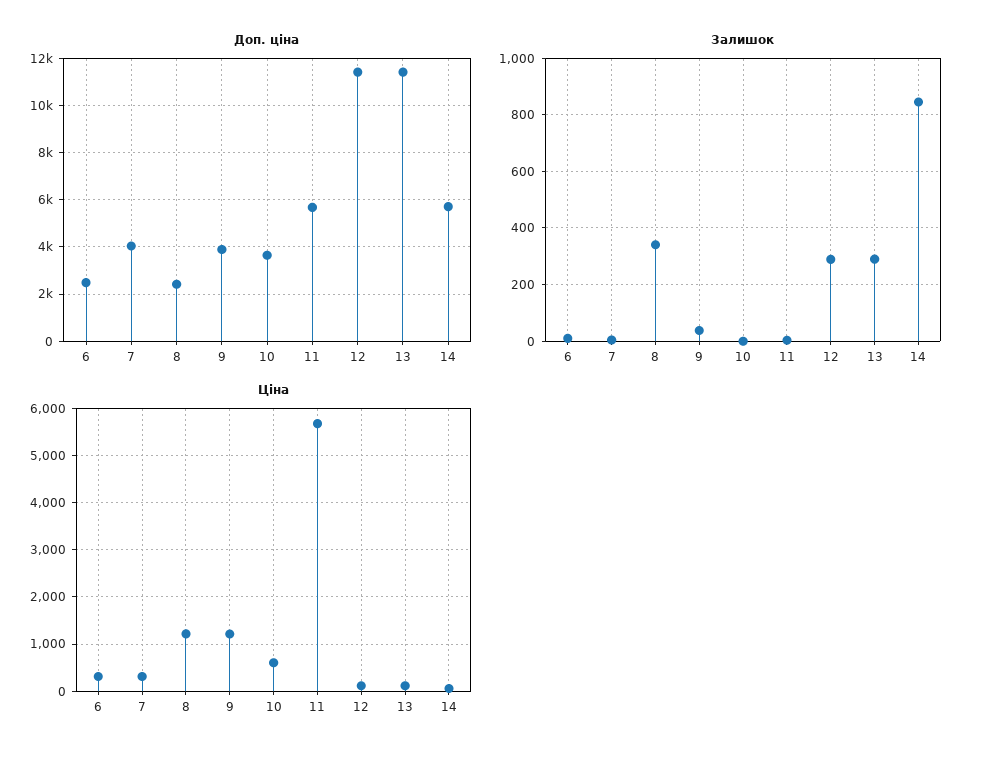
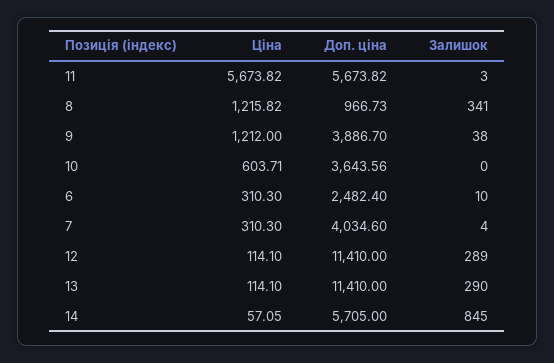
Доп. ціна, 8: 2500 -> 966.73

